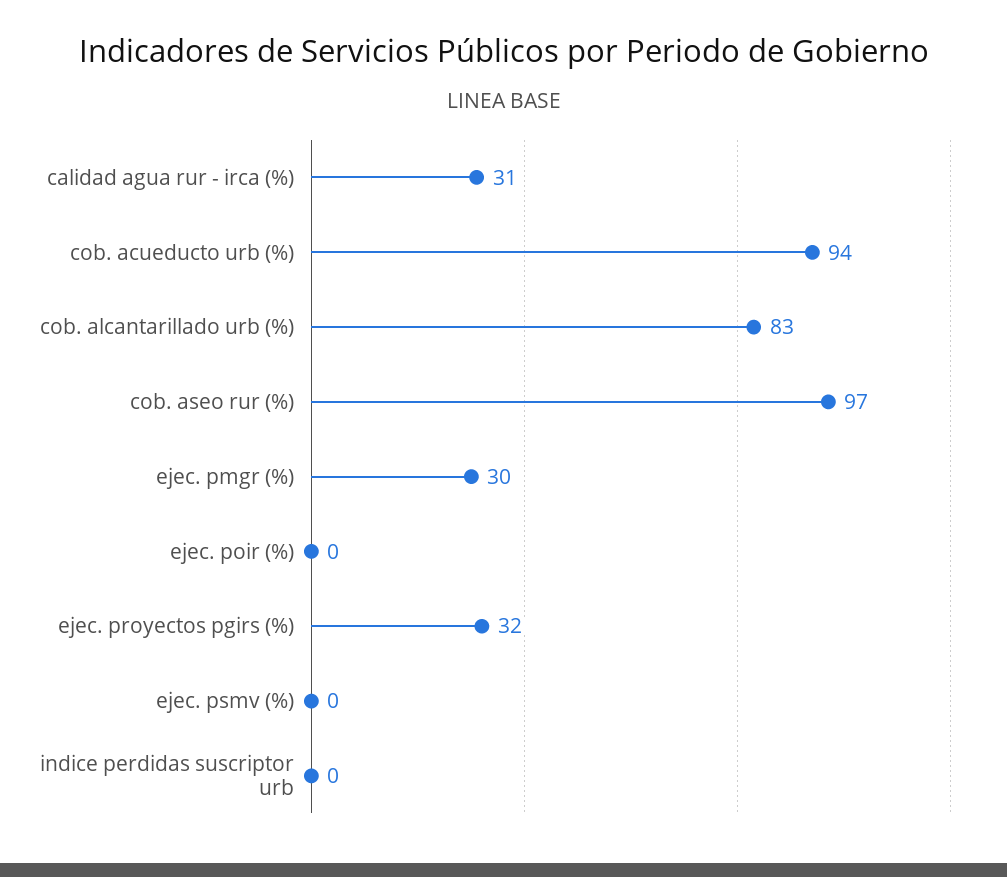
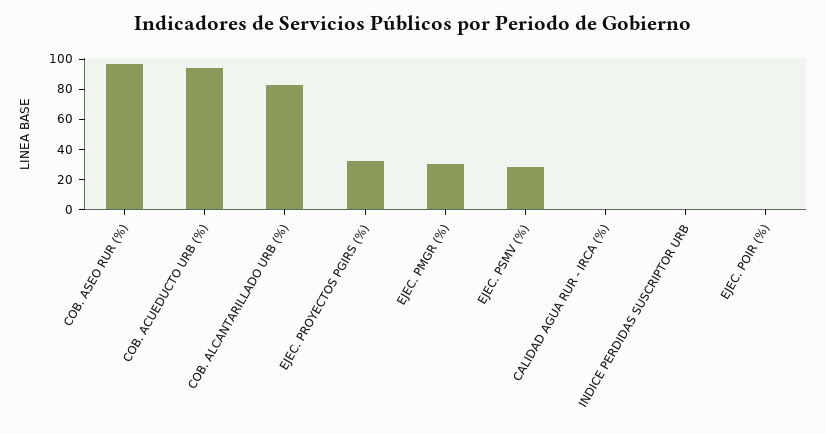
calidad agua rur - irca (%): 31 -> 0
ejec. psmv (%): 0 -> 30

